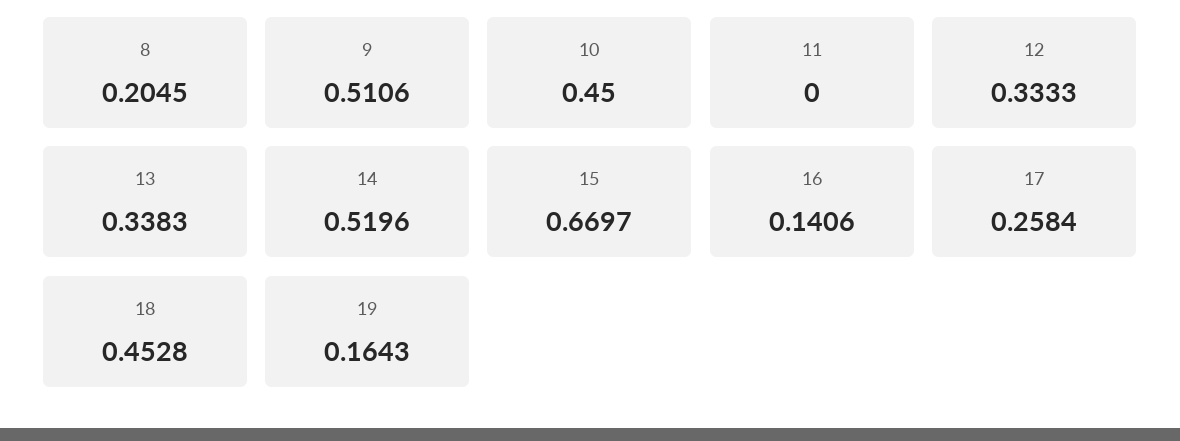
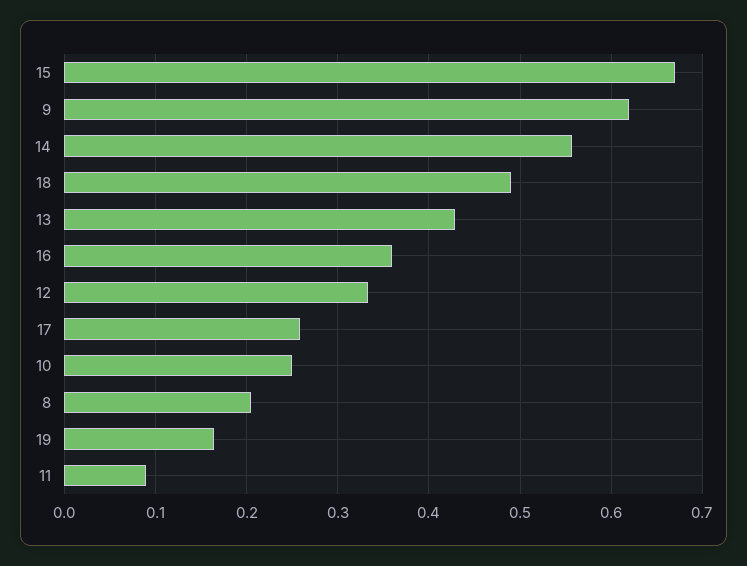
9: 0.5106 -> 0.62
10: 0.45 -> 0.25
11: 0 -> 0.09
13: 0.3383 -> 0.43
14: 0.5196 -> 0.56
16: 0.1406 -> 0.36
18: 0.4528 -> 0.49

